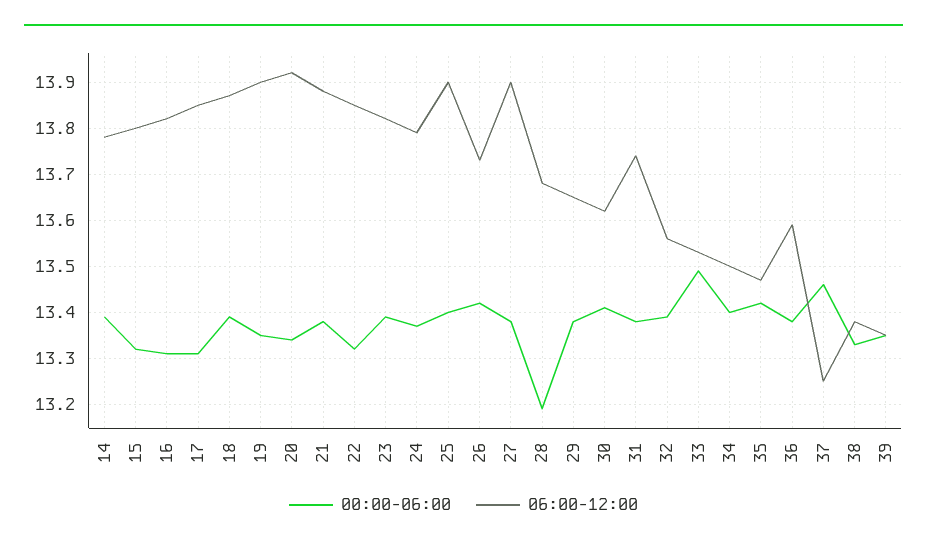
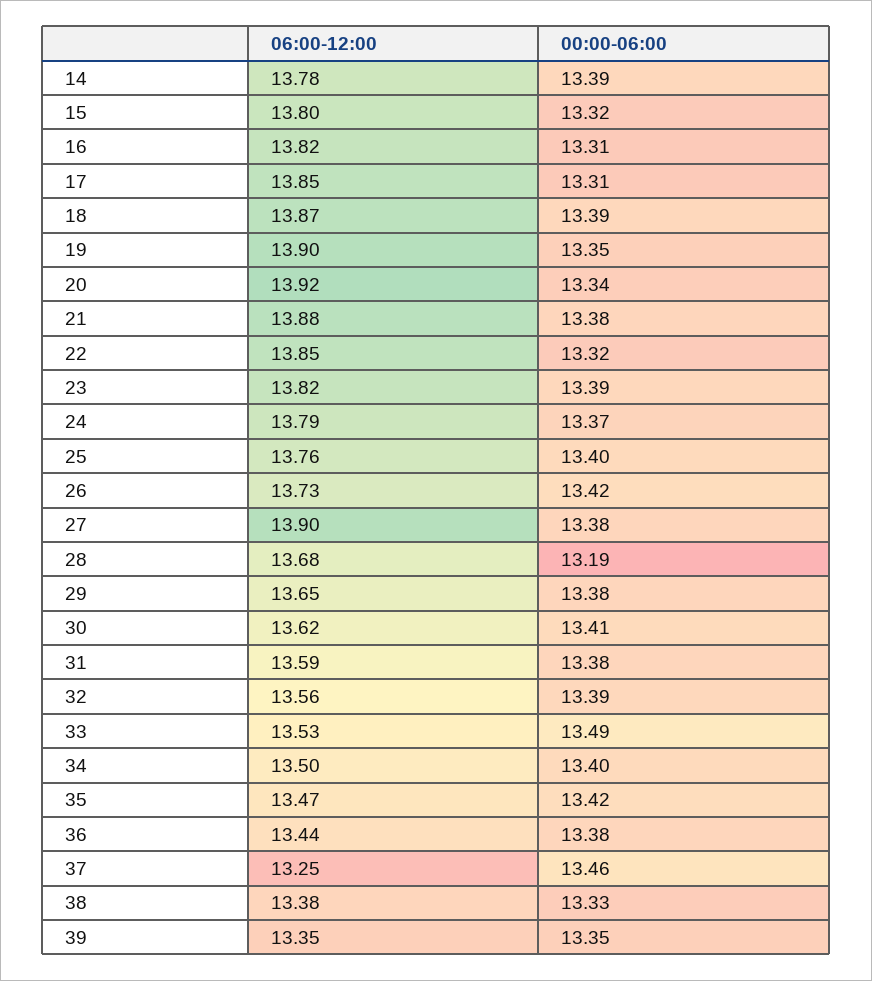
06:00-12:00, 25: 13.9 -> 13.76
06:00-12:00, 31: 13.75 -> 13.59
06:00-12:00, 36: 13.6 -> 13.44

